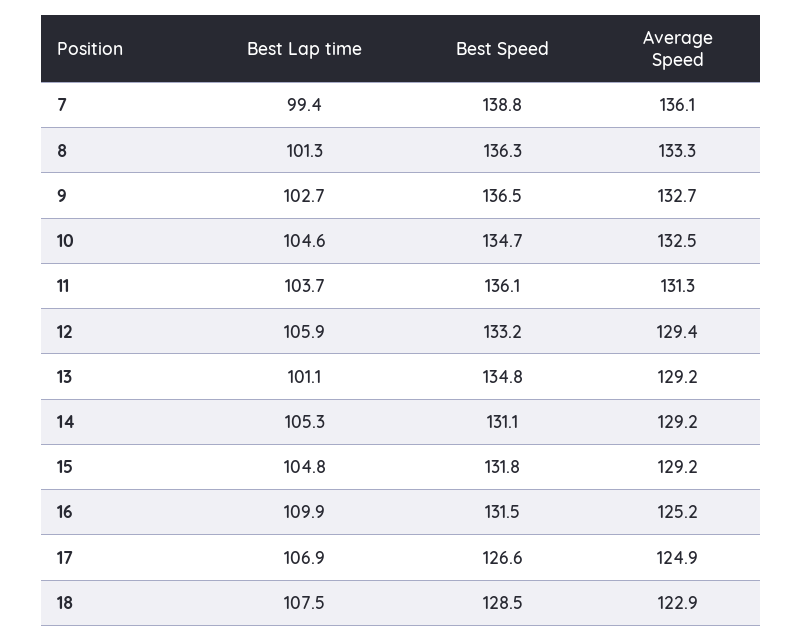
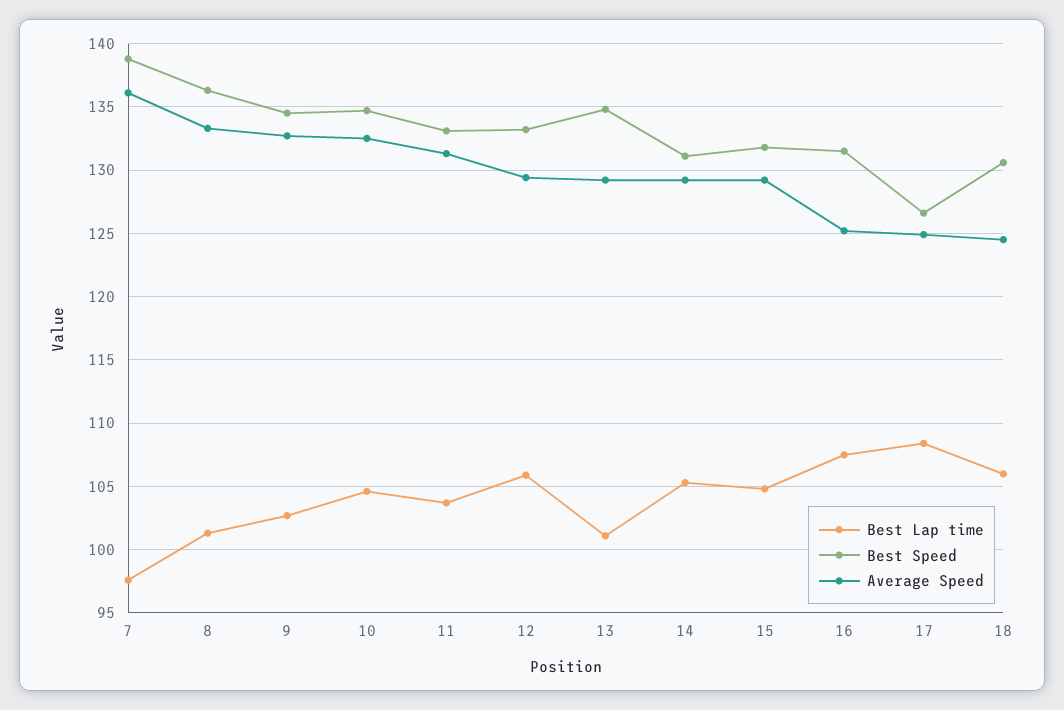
Best Lap time, 7: 99.4 -> 97.5
Best Speed, 9: 136.5 -> 134.5
Best Speed, 11: 136.1 -> 133
Best Lap time, 16: 109.9 -> 107.5
Best Lap time, 17: 106.9 -> 108.5
Best Lap time, 18: 107.5 -> 106
Best Speed, 18: 128.5 -> 130.5
Average Speed, 18: 122.9 -> 124.5

